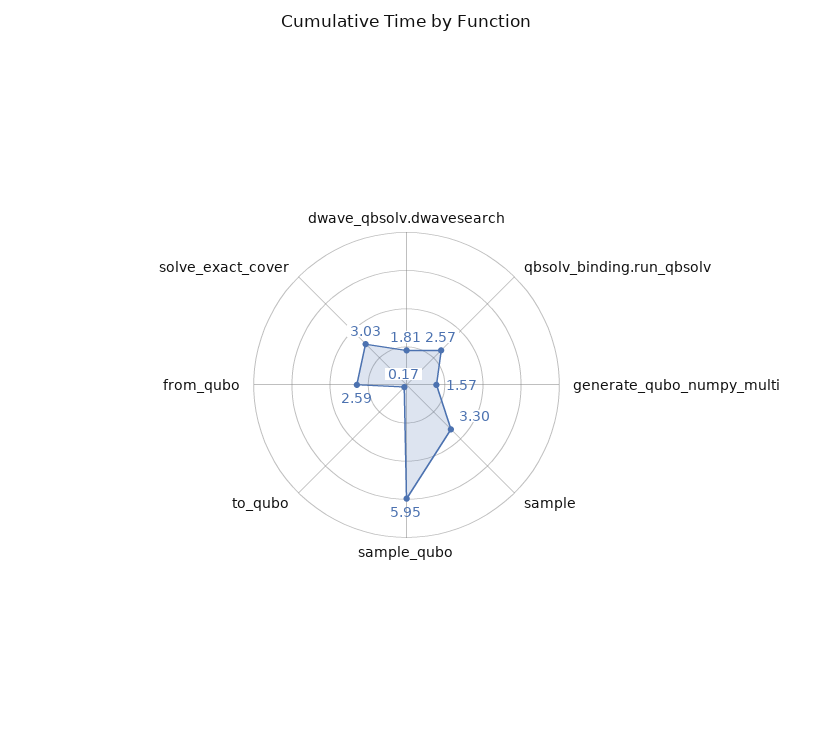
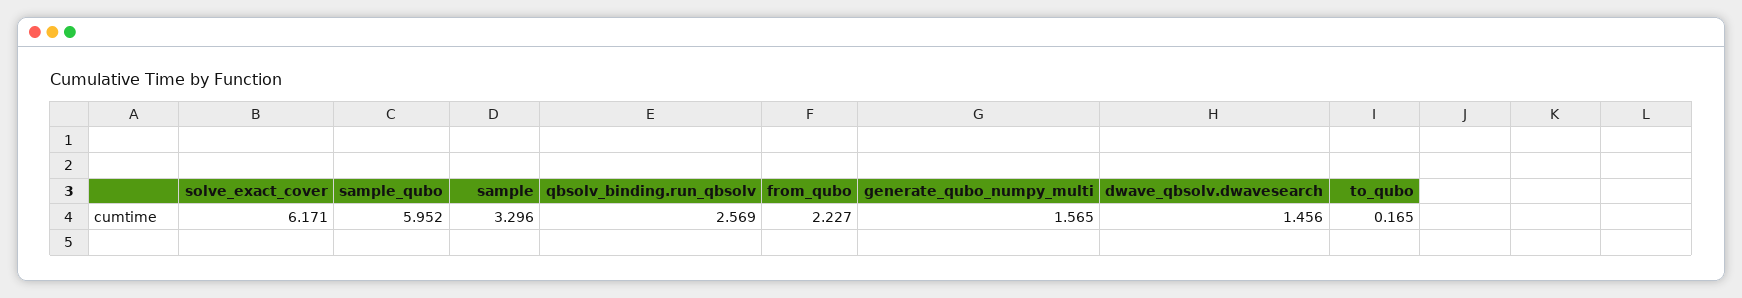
dwave_qbsolv.dwavesearch: 1.81 -> 1.456
from_qubo: 2.59 -> 2.227
solve_exact_cover: 3.03 -> 6.171

